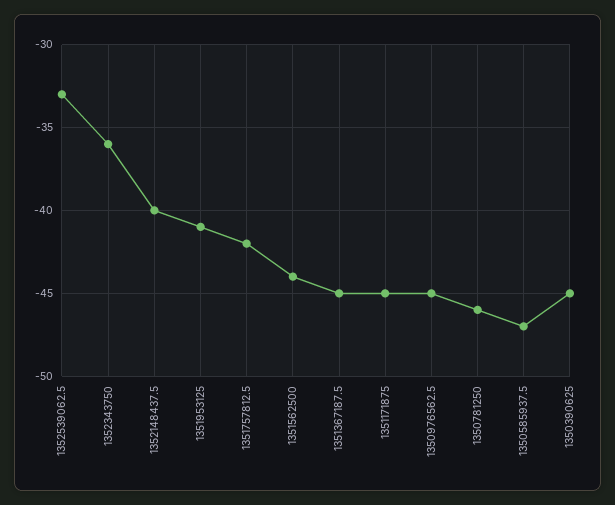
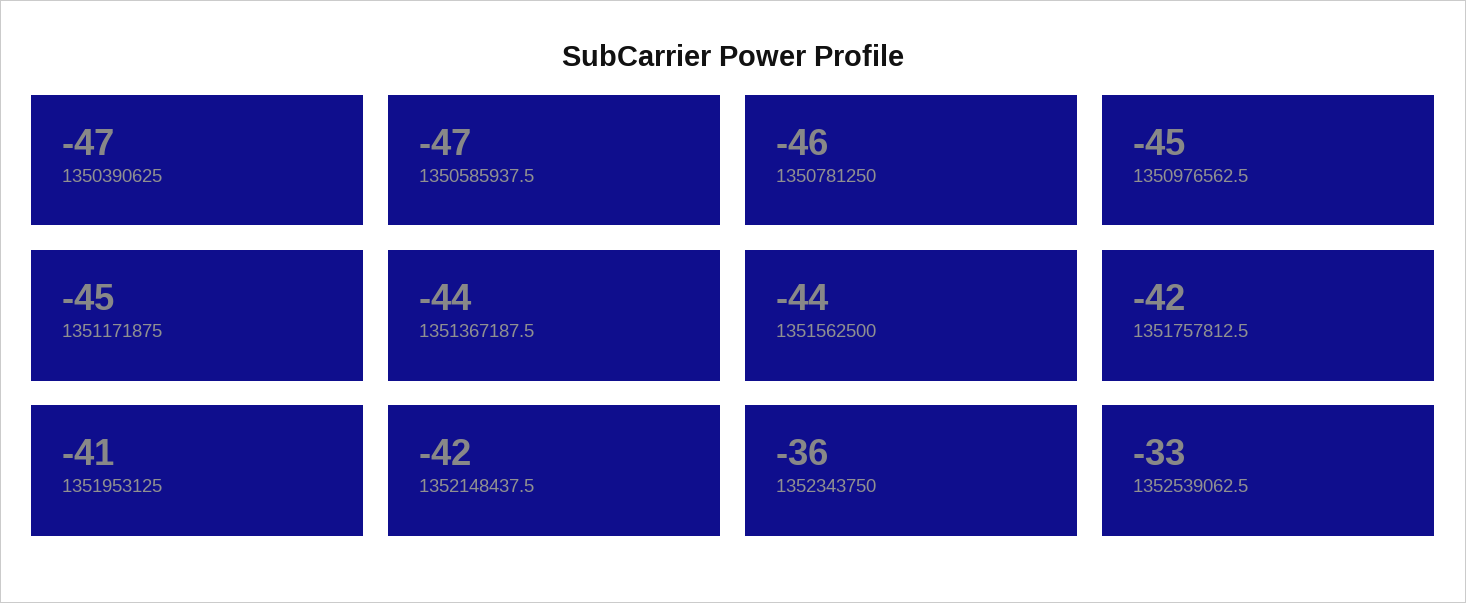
1352148437.5: -40 -> -42
1351367187.5: -45 -> -44
1350390625: -45 -> -47

